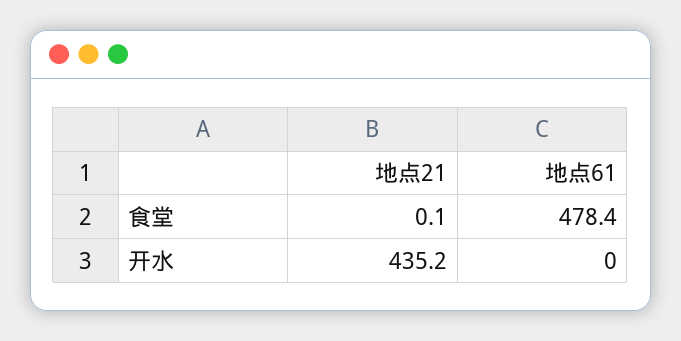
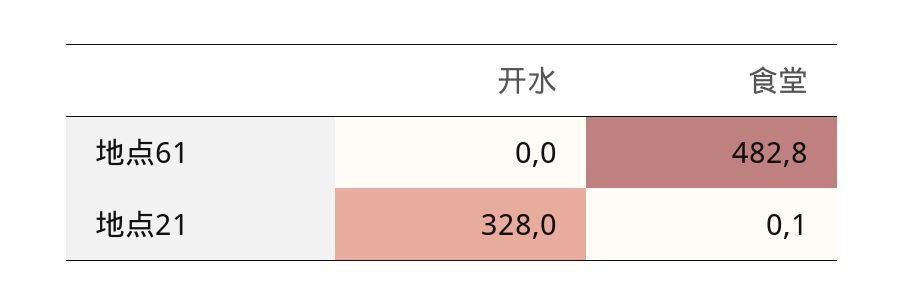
地点61, 食堂: 478.4 -> 482.8
地点21, 开水: 435.2 -> 328

